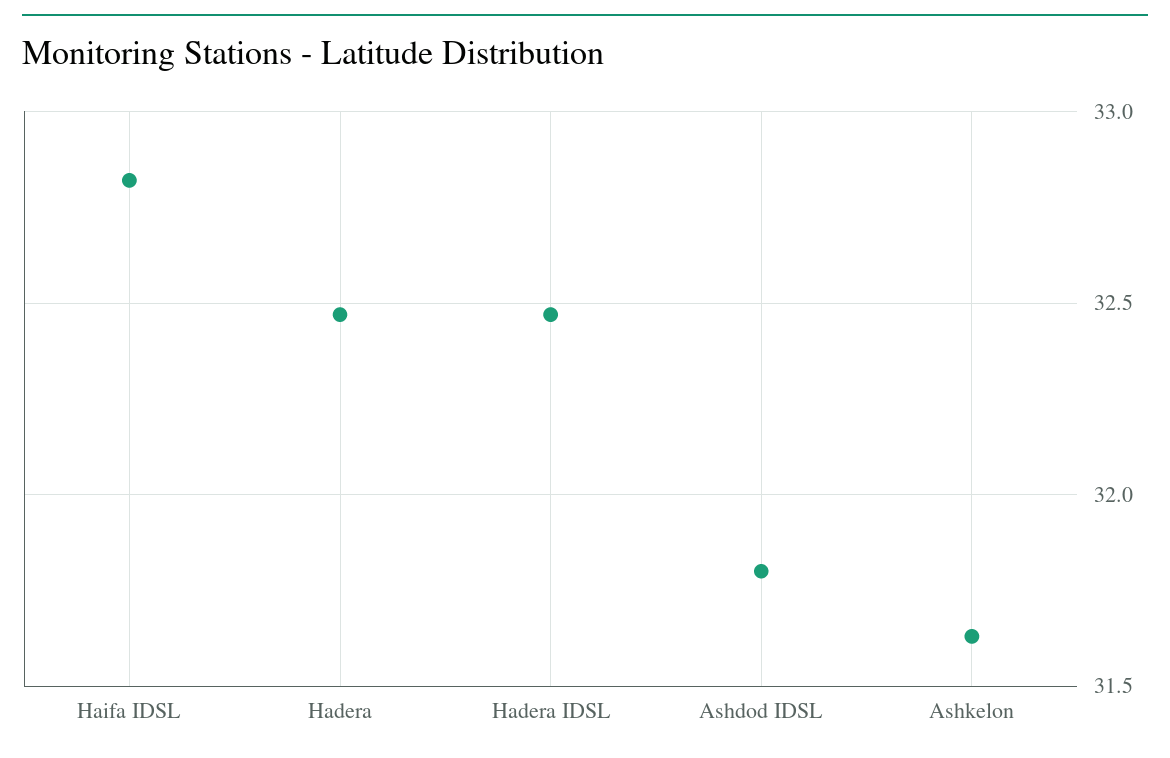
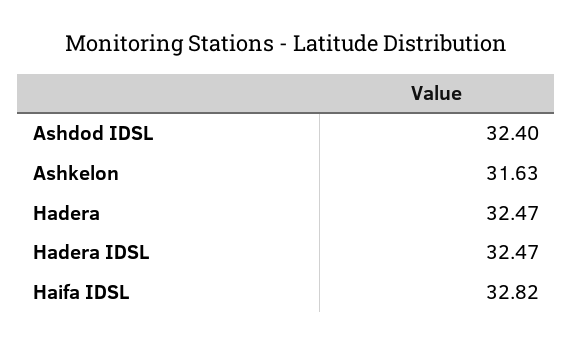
Ashdod IDSL: 31.8 -> 32.4

